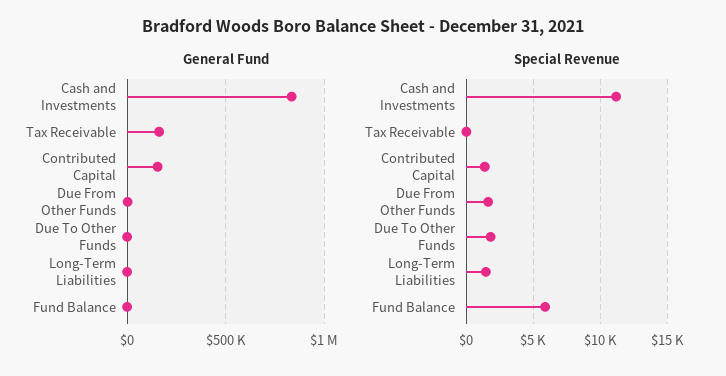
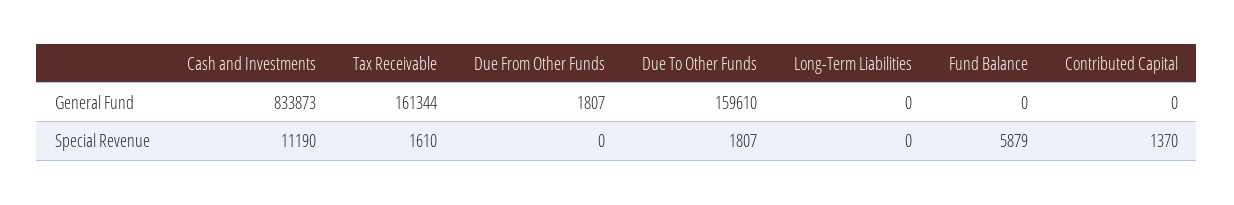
General Fund, Contributed Capital: 150000 -> 0
General Fund, Due To Other Funds: 0 -> 159610
Special Revenue, Tax Receivable: 0 -> 1610
Special Revenue, Due From Other Funds: 1500 -> 0
Special Revenue, Long-Term Liabilities: 1500 -> 0

